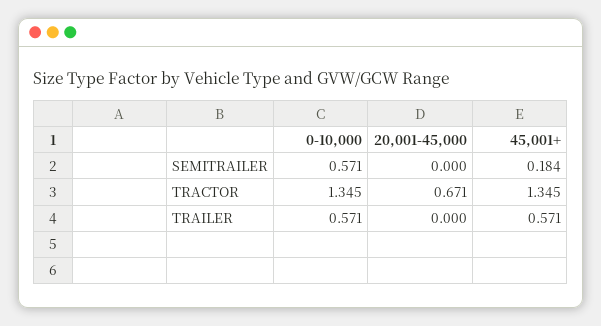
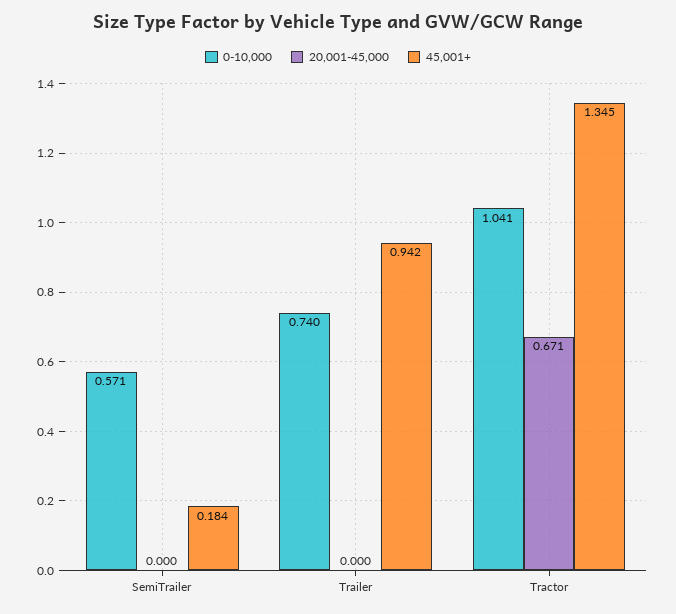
0-10,000, TRACTOR: 1.345 -> 1.041
0-10,000, TRAILER: 0.571 -> 0.74
45,001+, TRAILER: 0.571 -> 0.942

